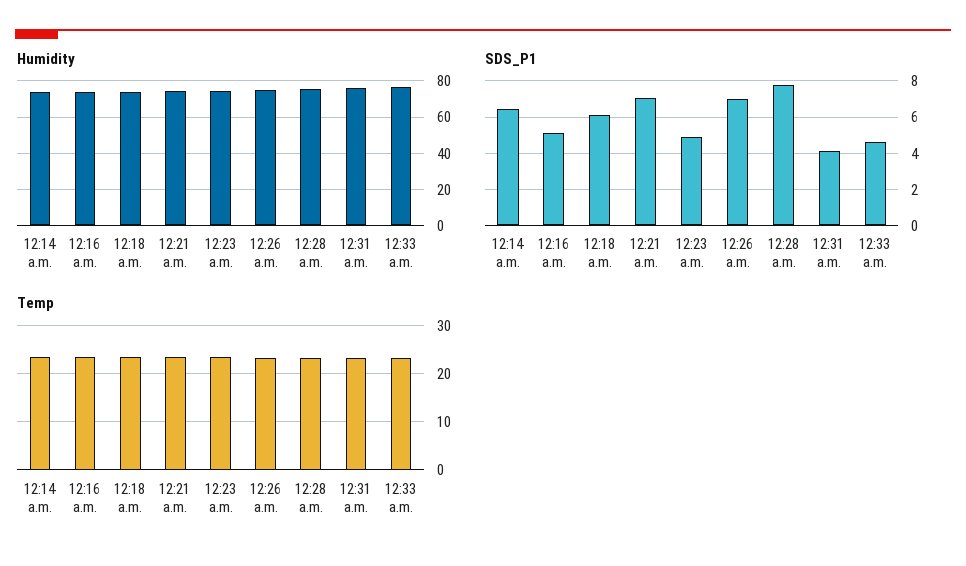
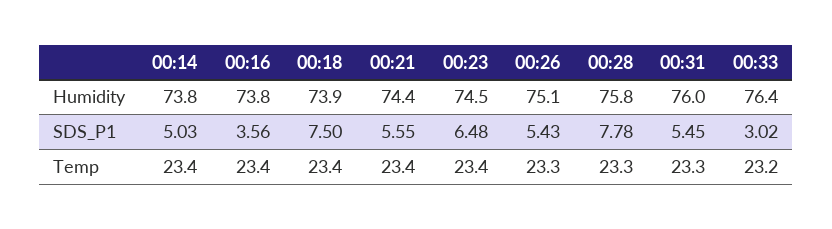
SDS_P1, 12:14 a.m.: 6.5 -> 5.03
SDS_P1, 12:16 a.m.: 5 -> 3.56
SDS_P1, 12:18 a.m.: 6 -> 7.5
SDS_P1, 12:21 a.m.: 7 -> 5.55
SDS_P1, 12:23 a.m.: 5 -> 6.48
SDS_P1, 12:26 a.m.: 7 -> 5.43
SDS_P1, 12:31 a.m.: 4 -> 5.45
SDS_P1, 12:33 a.m.: 4.5 -> 3.02

